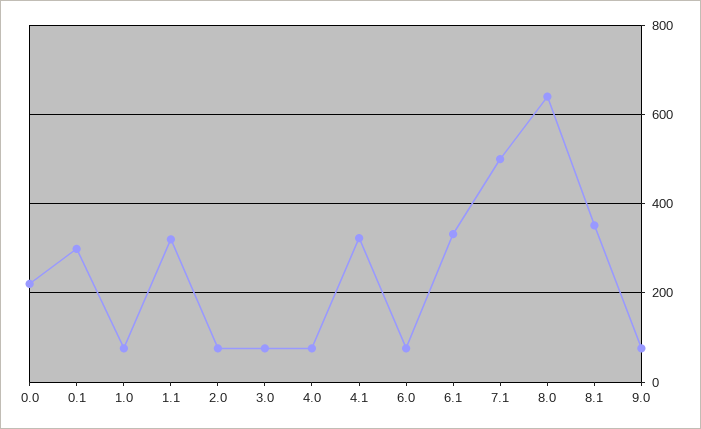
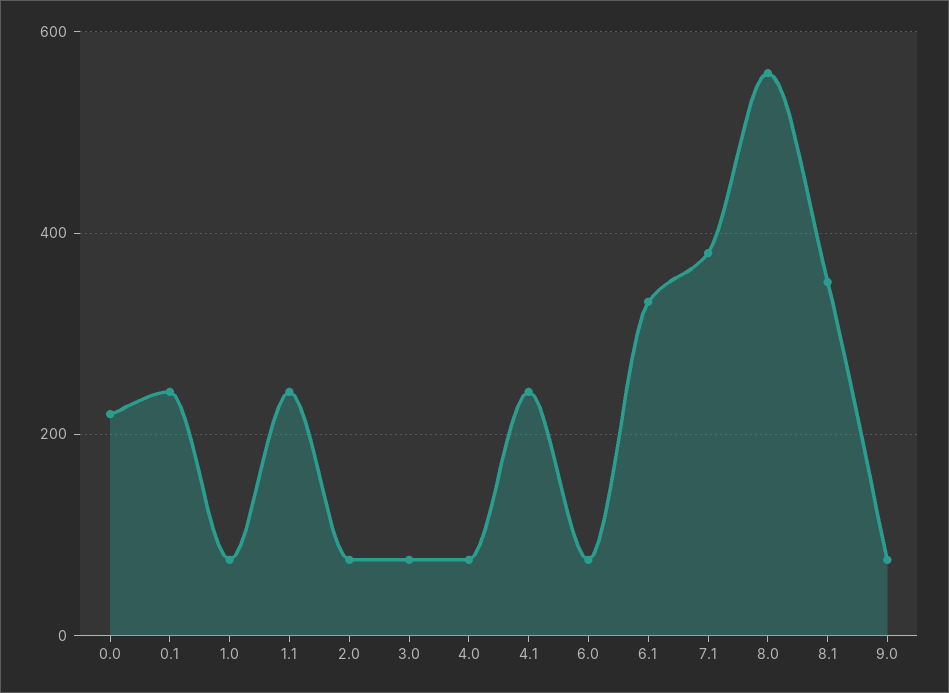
0.1: 300 -> 240
1.1: 320 -> 240
4.1: 320 -> 240
7.1: 500 -> 380
8.0: 640 -> 560

